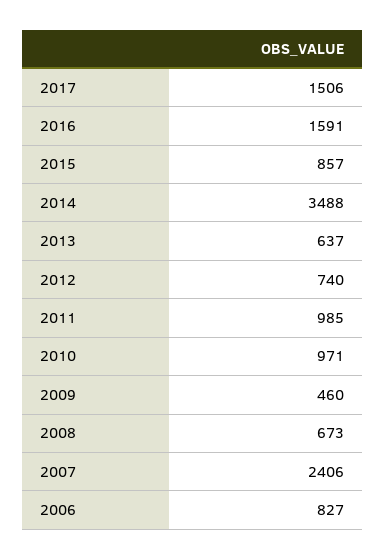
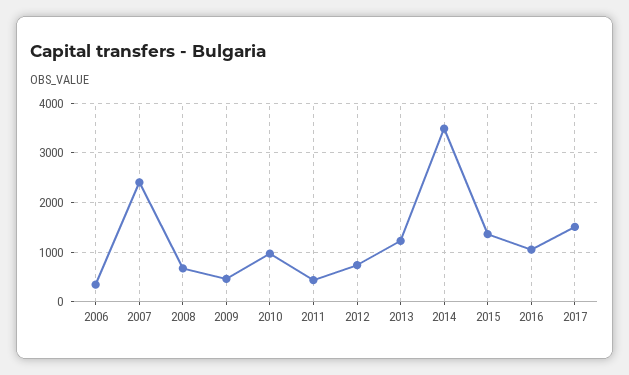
2016: 1591 -> 1000
2015: 857 -> 1400
2013: 637 -> 1200
2011: 985 -> 400
2006: 827 -> 400

